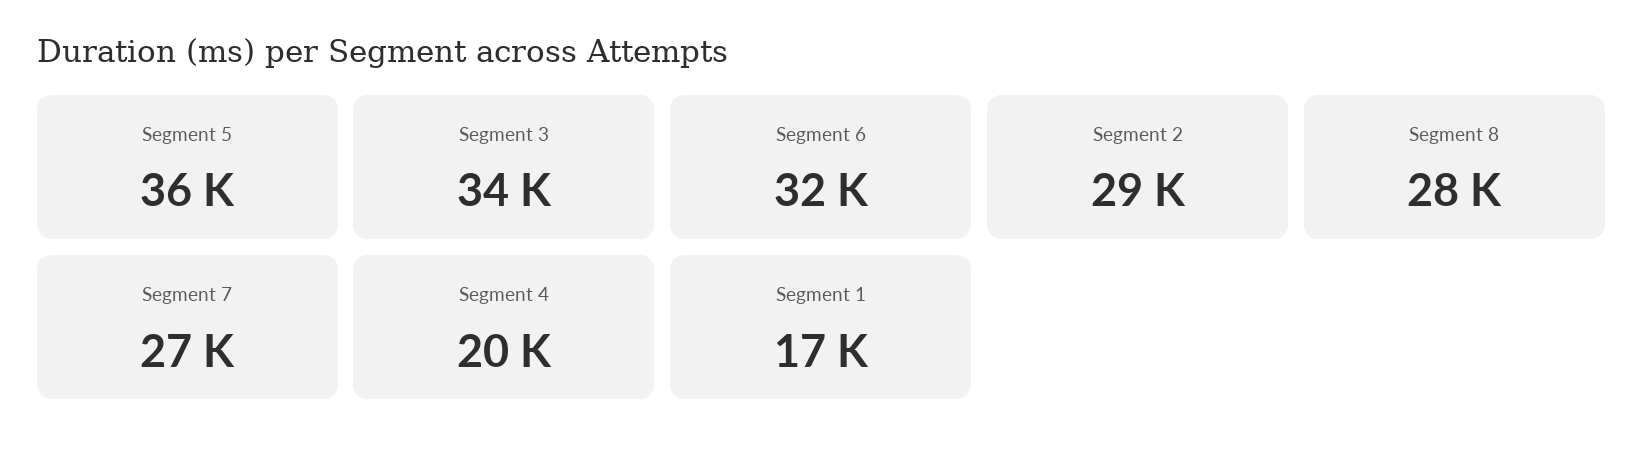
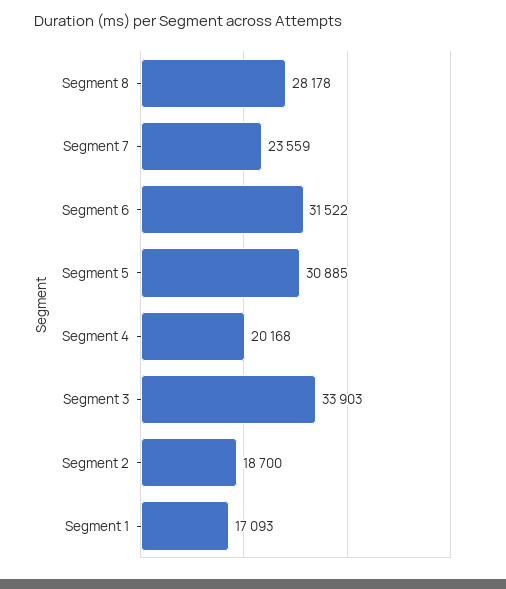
Segment 5: 36000 -> 30885
Segment 2: 29000 -> 18700
Segment 7: 27000 -> 23559

